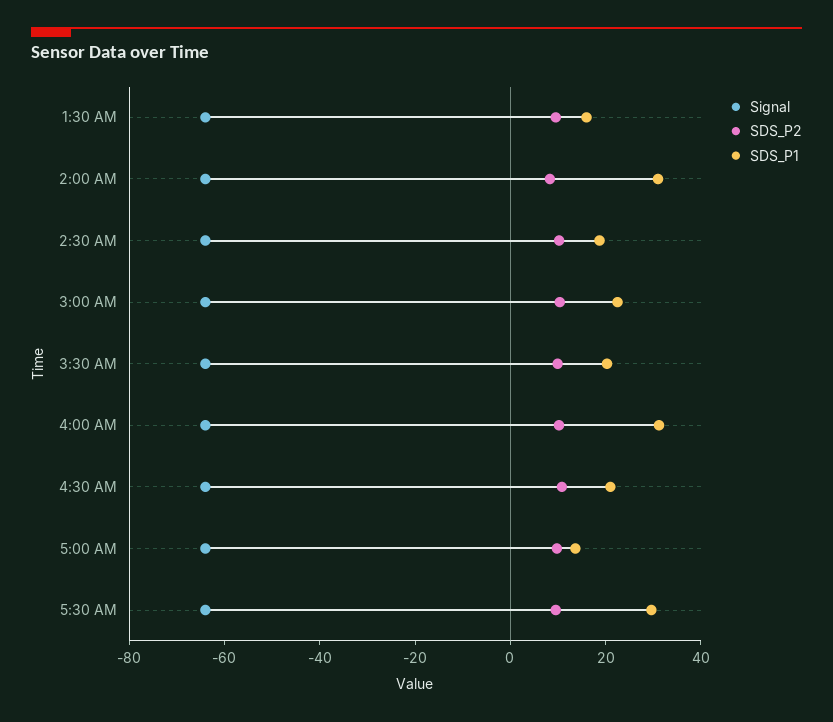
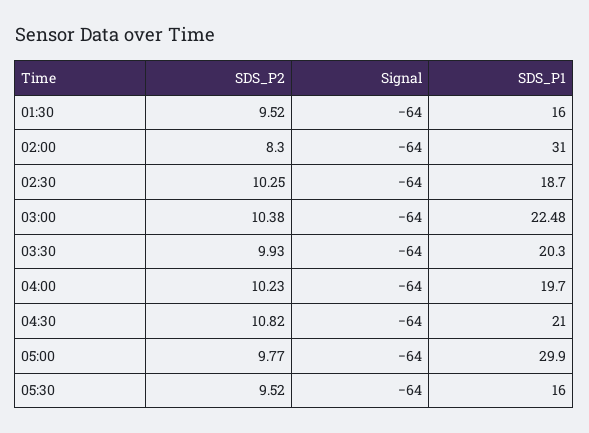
SDS_P1, 4:00 AM: 30 -> 19.7
SDS_P1, 5:00 AM: 15 -> 29.9
SDS_P1, 5:30 AM: 30 -> 16

